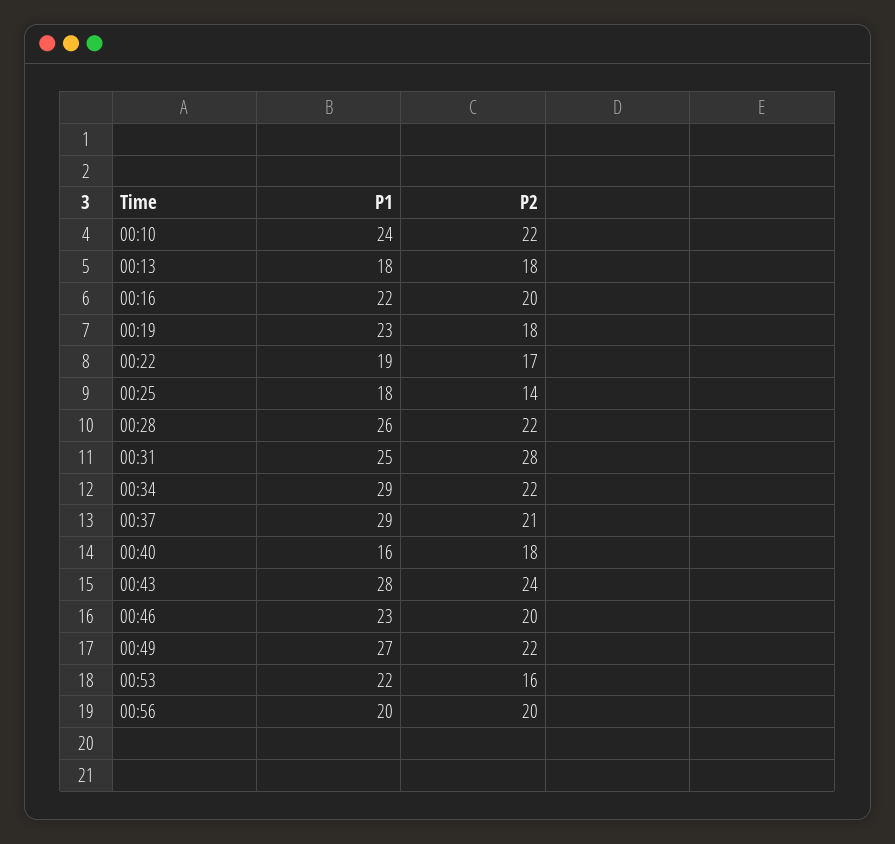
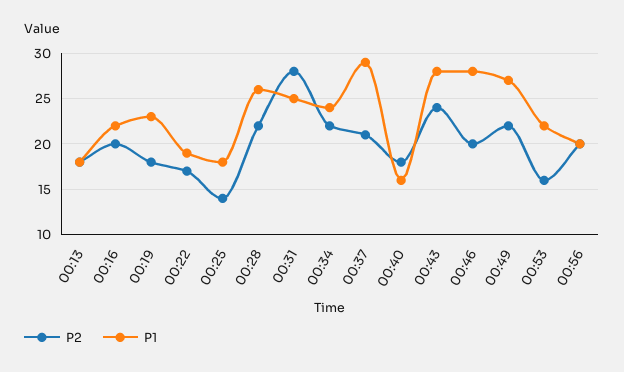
P1, 00:10: 24 -> none
P2, 00:10: 22 -> none
P1, 00:34: 29 -> 24
P1, 00:46: 23 -> 28

